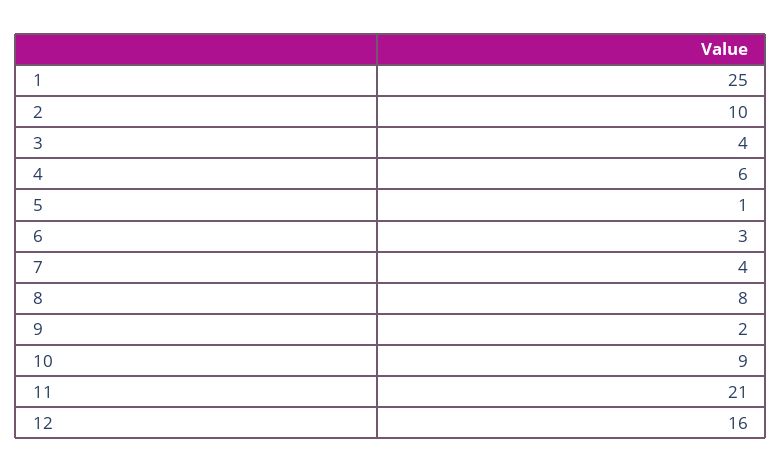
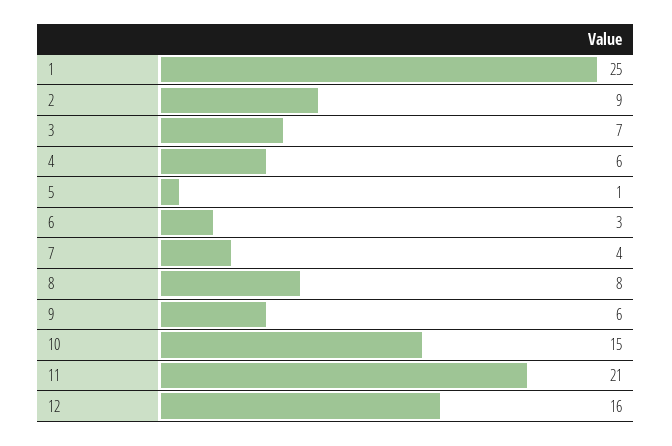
2: 10 -> 9
3: 4 -> 7
9: 2 -> 6
10: 9 -> 15

